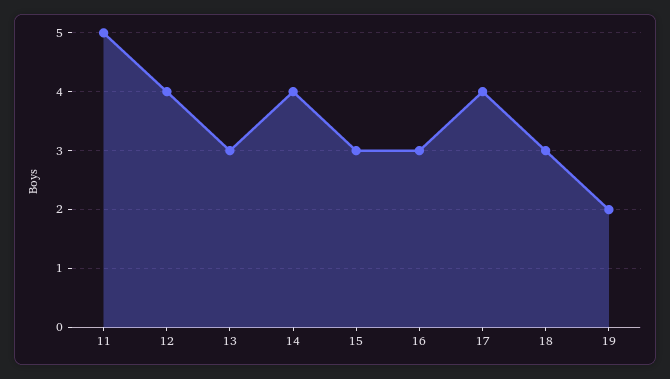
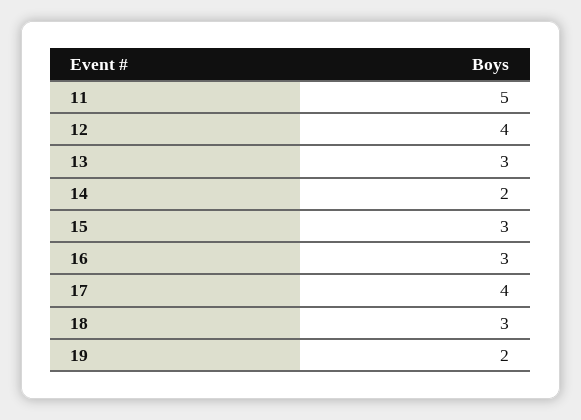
14: 4 -> 2

